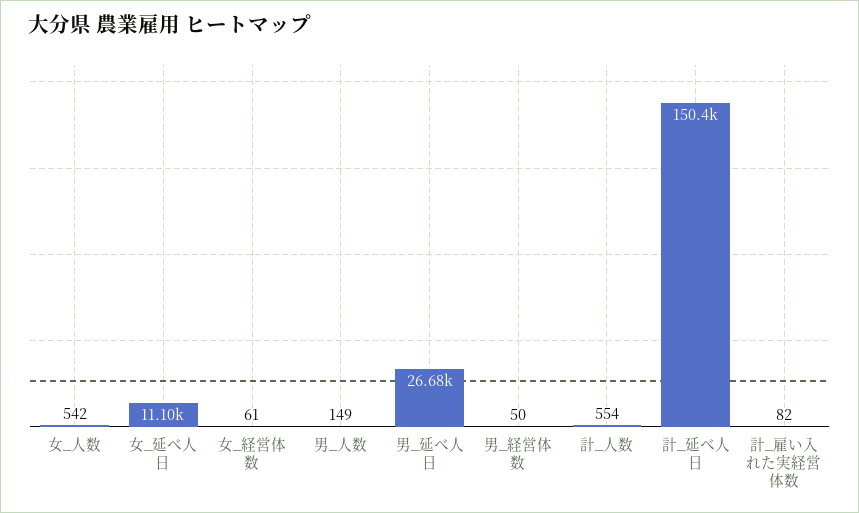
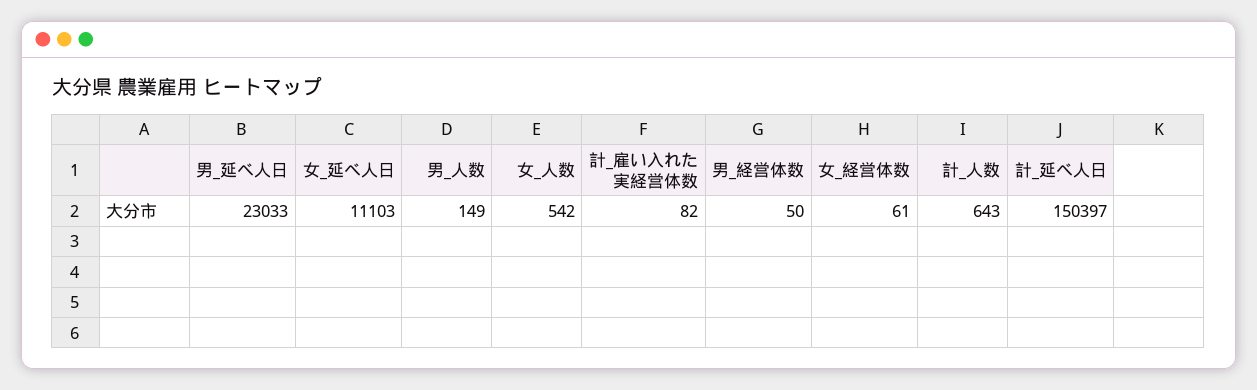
男_延べ人日: 26680 -> 23033
計_人数: 554 -> 643

